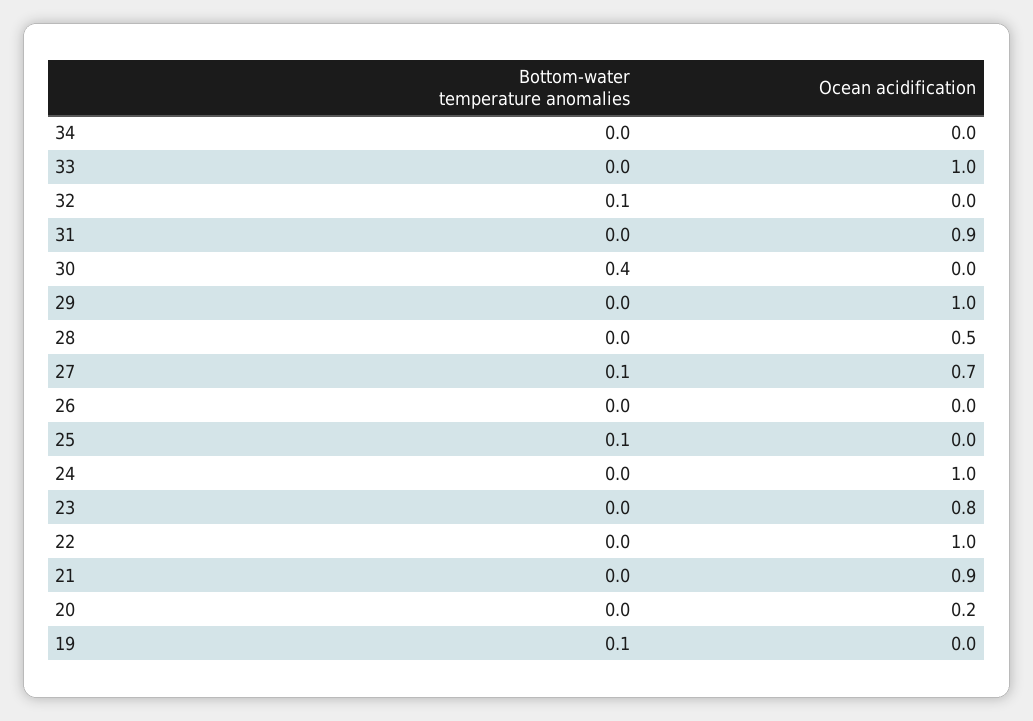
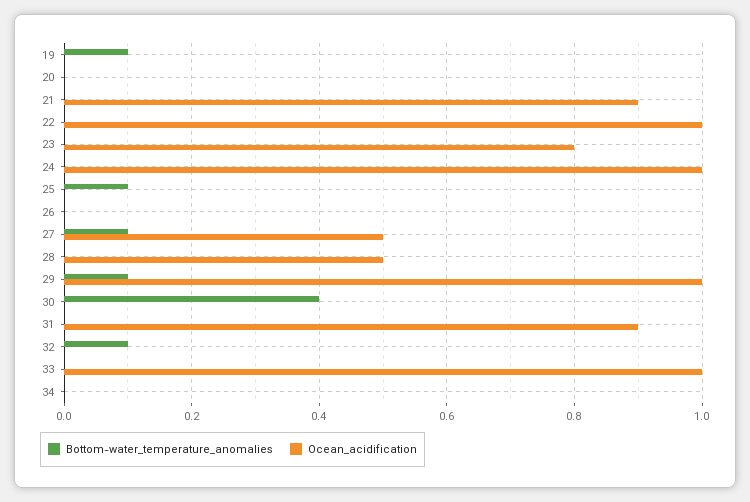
Bottom-water temperature anomalies, 29: 0 -> 0.1
Ocean acidification, 27: 0.7 -> 0.5
Ocean acidification, 20: 0.2 -> 0

